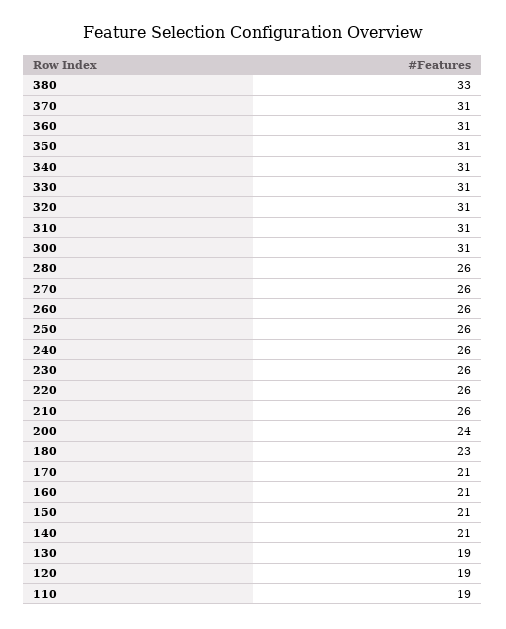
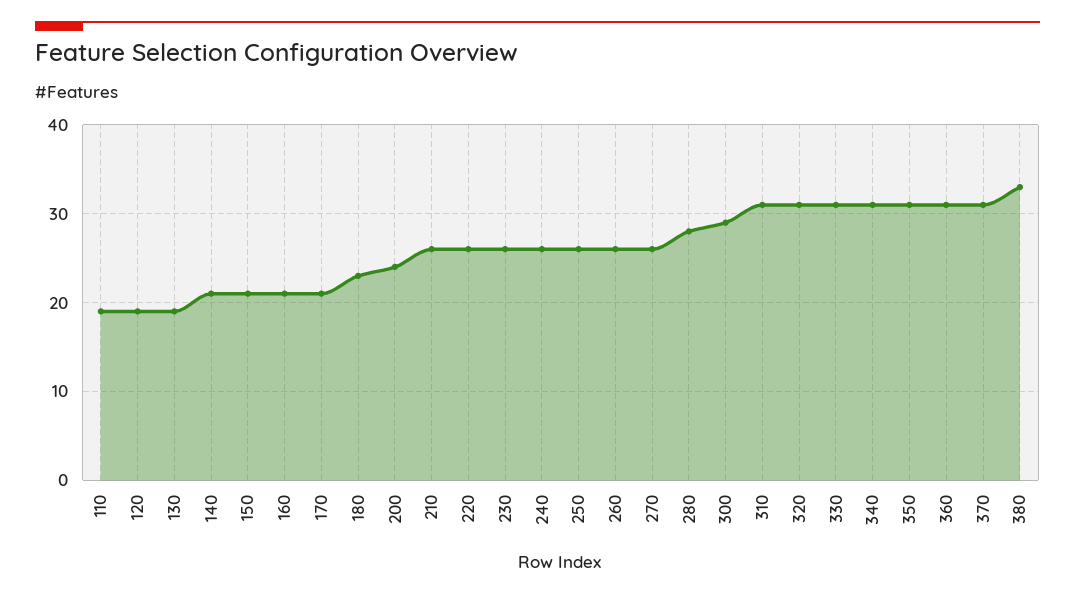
300: 31 -> 29
280: 26 -> 28

